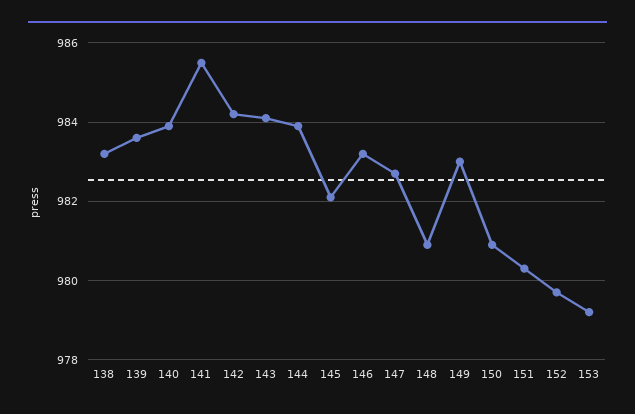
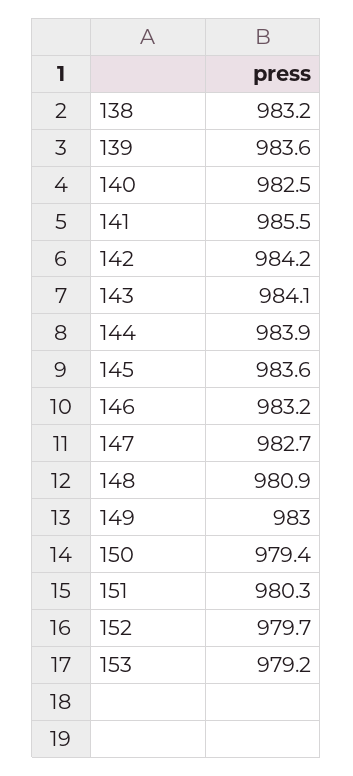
140: 984 -> 982.5
145: 982 -> 983.6
150: 981 -> 979.4

